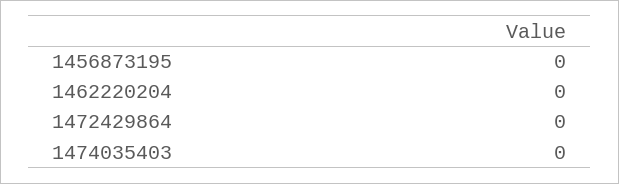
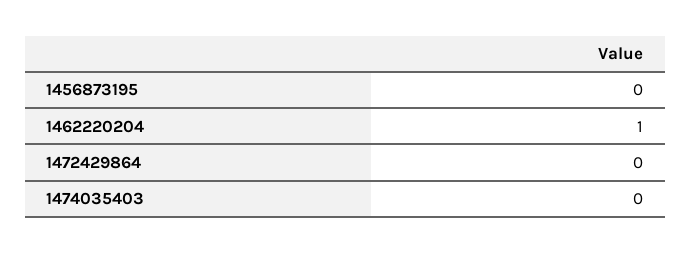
1462220204: 0 -> 1

